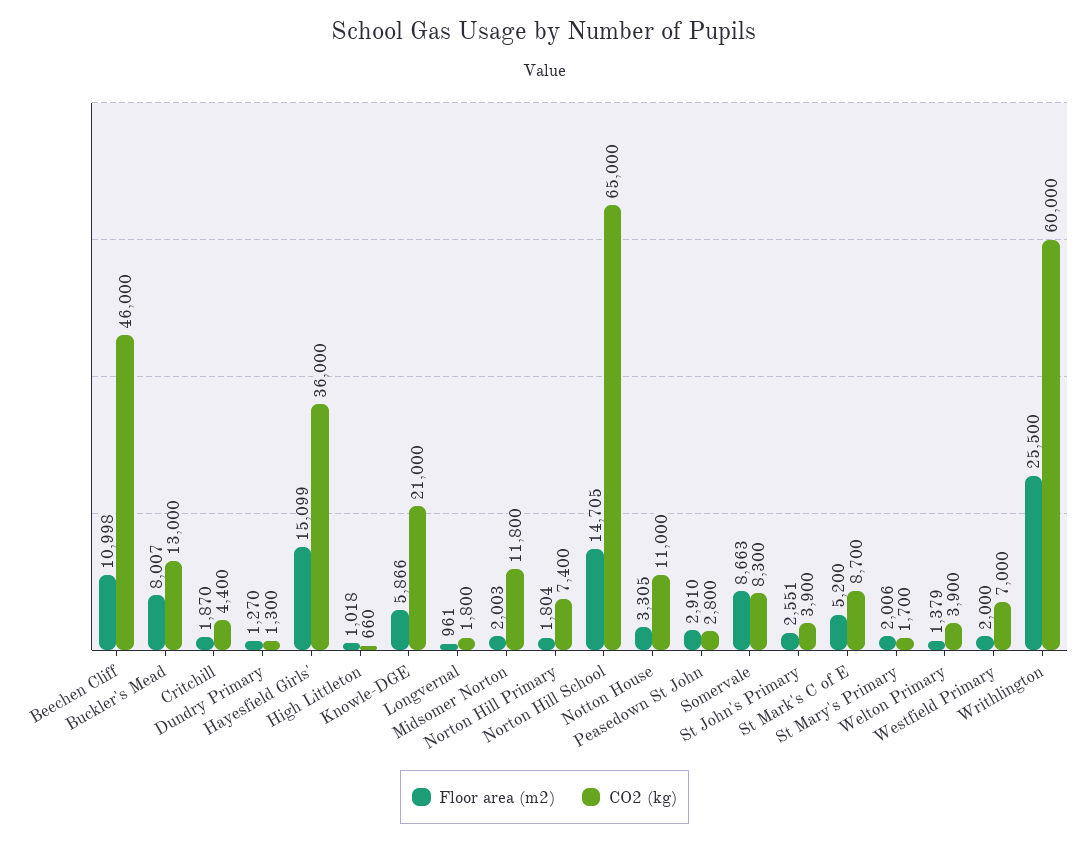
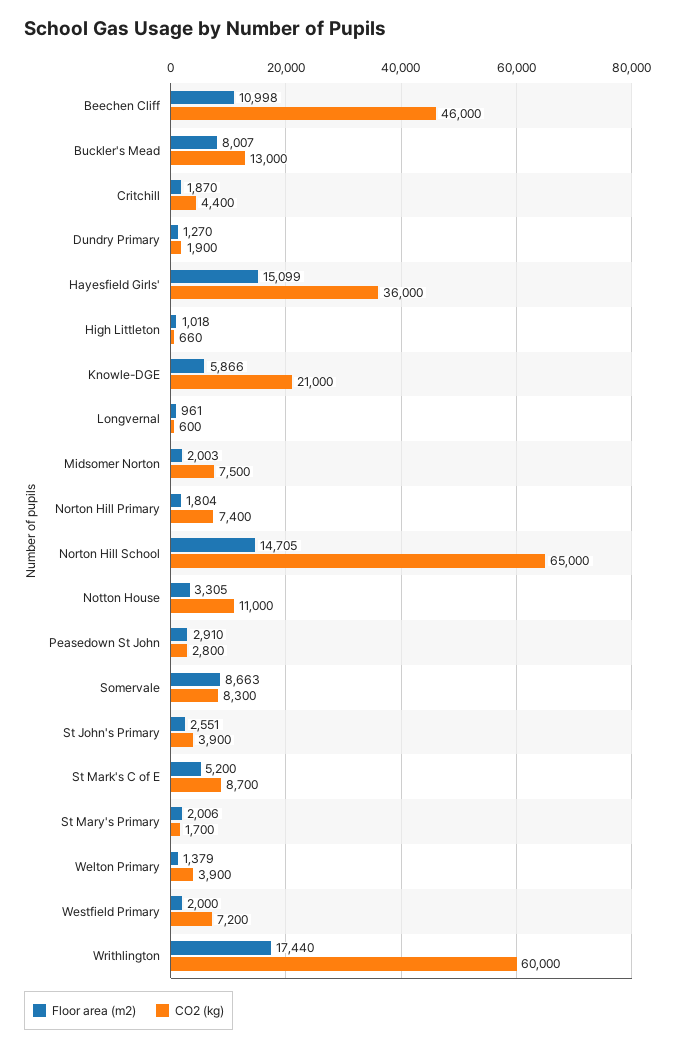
CO2 (kg), Dundry Primary: 1300 -> 1900
CO2 (kg), Longvernal: 1800 -> 600
CO2 (kg), Midsomer Norton: 11800 -> 7500
CO2 (kg), Westfield Primary: 7000 -> 7200
Floor area (m2), Writhlington: 25500 -> 17440

